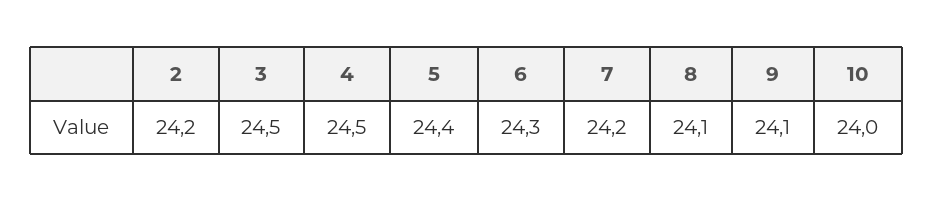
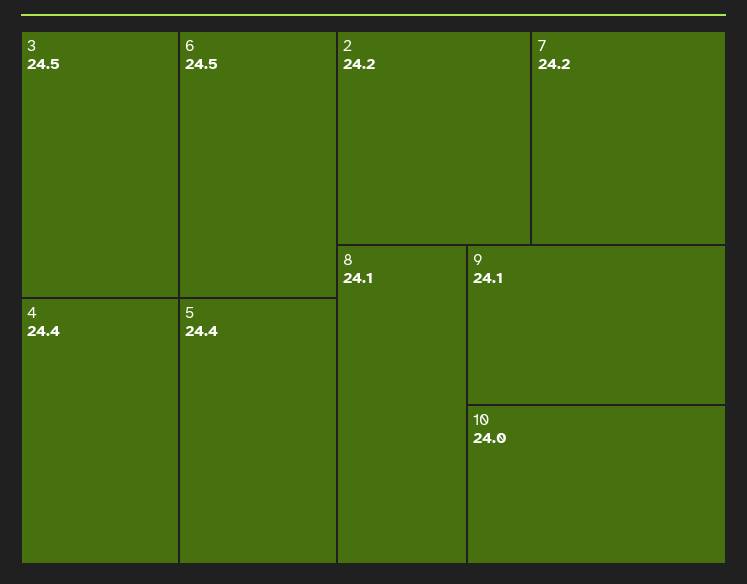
4: 24.5 -> 24.4
6: 24.3 -> 24.5

